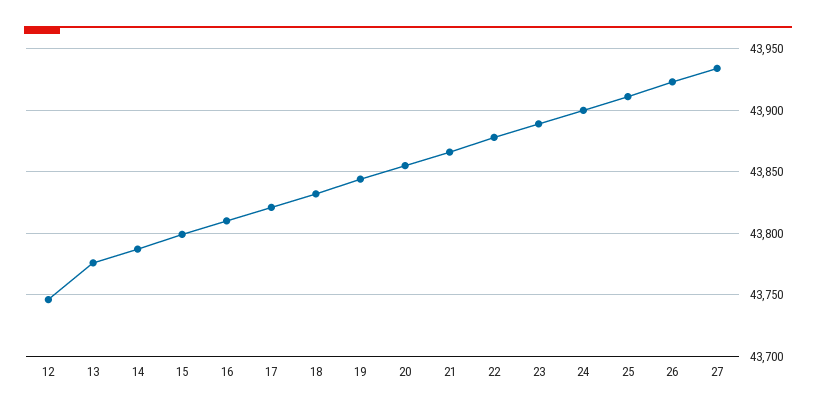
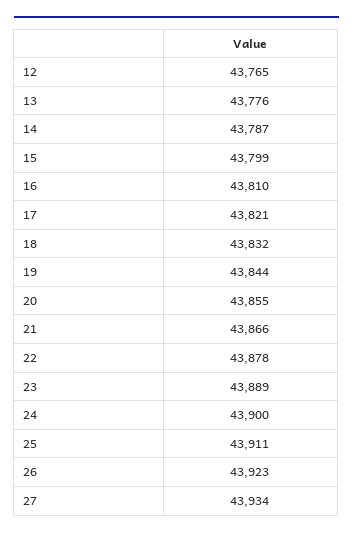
12: 43745 -> 43765

